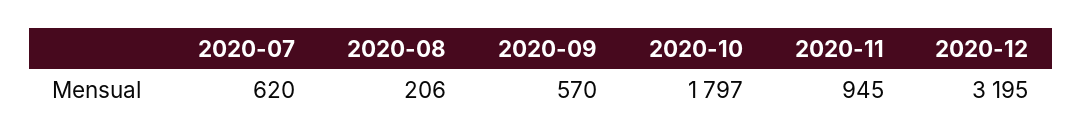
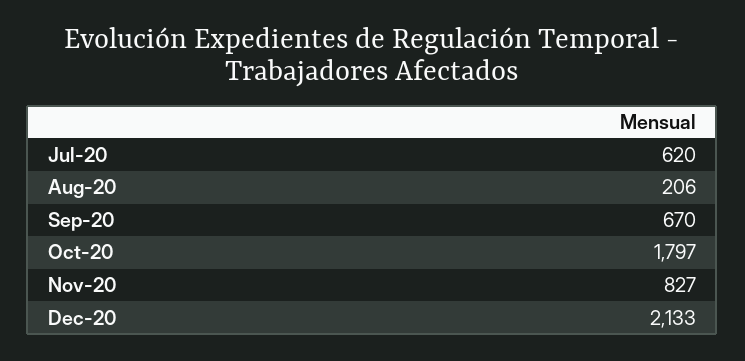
2020-09: 570 -> 670
2020-11: 945 -> 827
2020-12: 3195 -> 2133

